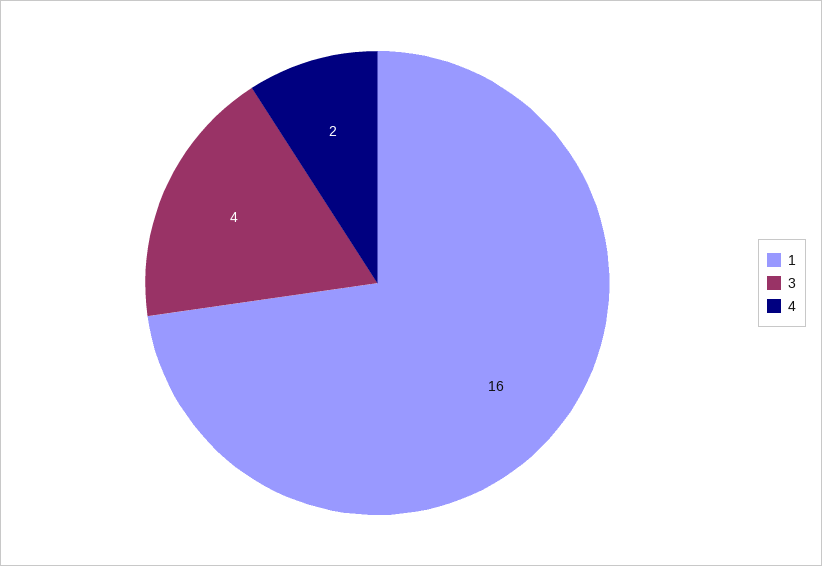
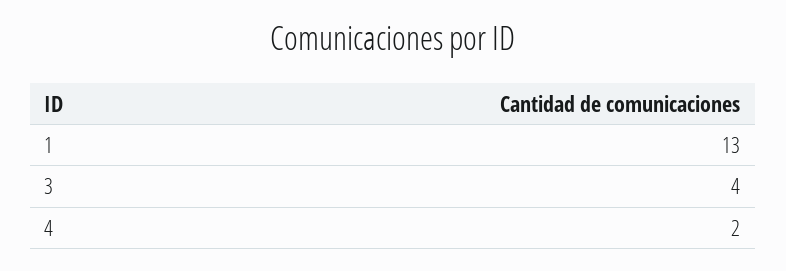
1: 16 -> 13

